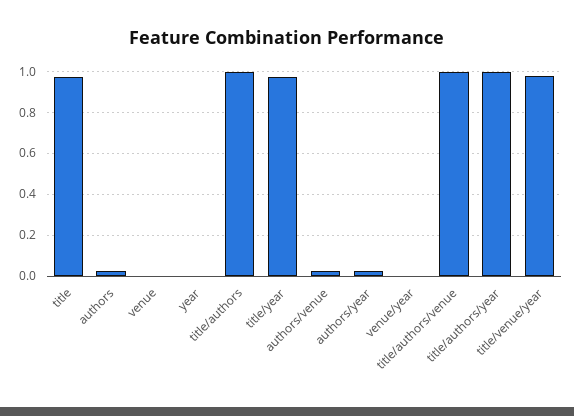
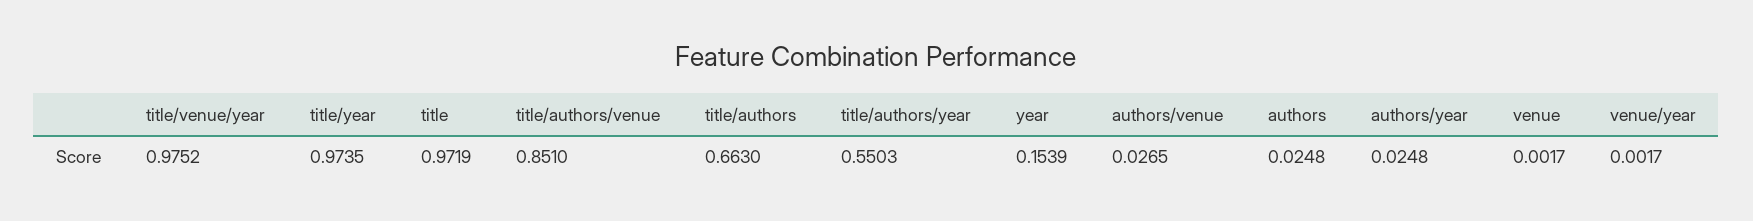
year: 0 -> 0.1539
title/authors: 1 -> 0.663
title/authors/venue: 1 -> 0.851
title/authors/year: 1 -> 0.5503

